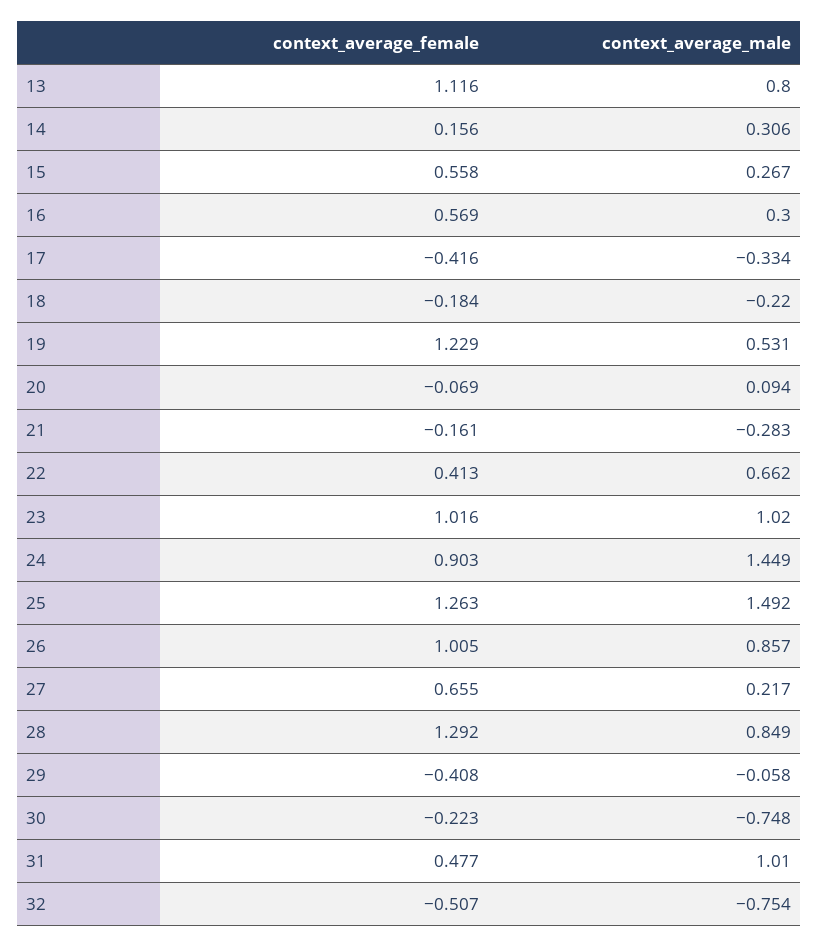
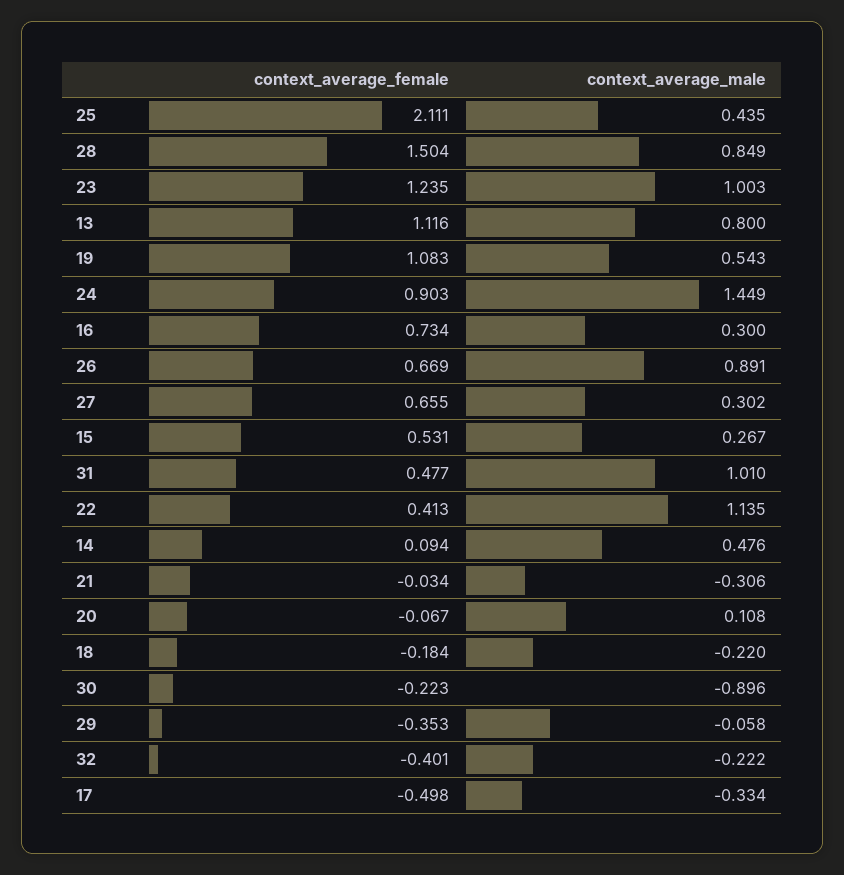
context_average_female, 14: 0.156 -> 0.094
context_average_male, 14: 0.306 -> 0.476
context_average_female, 15: 0.558 -> 0.531
context_average_female, 16: 0.569 -> 0.734
context_average_female, 17: -0.416 -> -0.498
context_average_female, 19: 1.229 -> 1.083
context_average_male, 19: 0.531 -> 0.543
context_average_female, 20: -0.069 -> -0.067
context_average_male, 20: 0.094 -> 0.108
context_average_female, 21: -0.161 -> -0.034
context_average_male, 21: -0.283 -> -0.306
context_average_male, 22: 0.662 -> 1.135
context_average_female, 23: 1.016 -> 1.235
context_average_male, 23: 1.02 -> 1.003
context_average_female, 25: 1.263 -> 2.111
context_average_male, 25: 1.492 -> 0.435
context_average_female, 26: 1.005 -> 0.669
context_average_male, 26: 0.857 -> 0.891
context_average_male, 27: 0.217 -> 0.302
context_average_female, 28: 1.292 -> 1.504
context_average_female, 29: -0.408 -> -0.353
context_average_male, 30: -0.748 -> -0.896
context_average_female, 32: -0.507 -> -0.401
context_average_male, 32: -0.754 -> -0.222

